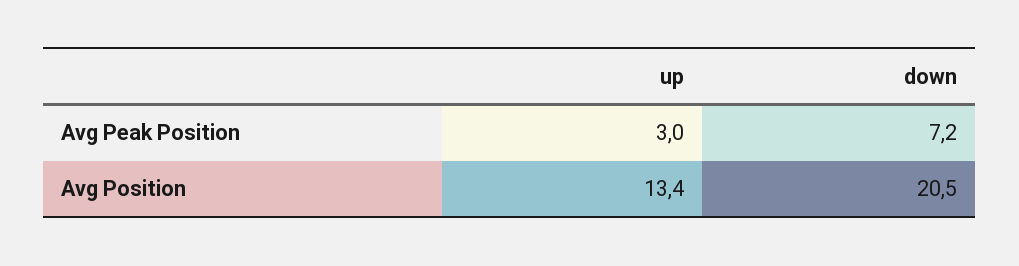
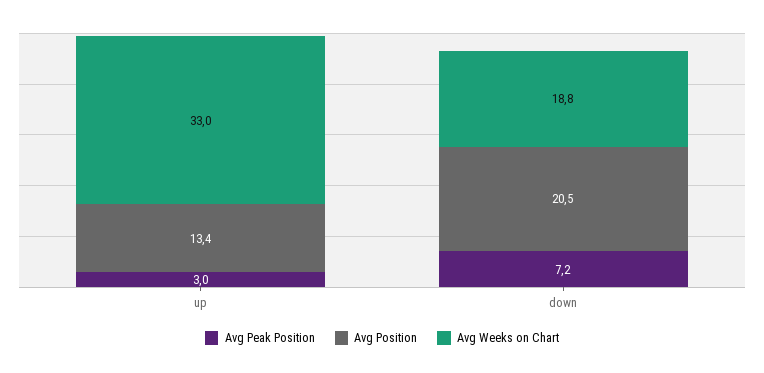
Avg Weeks on Chart, up: none -> 33
Avg Weeks on Chart, down: none -> 18.8

